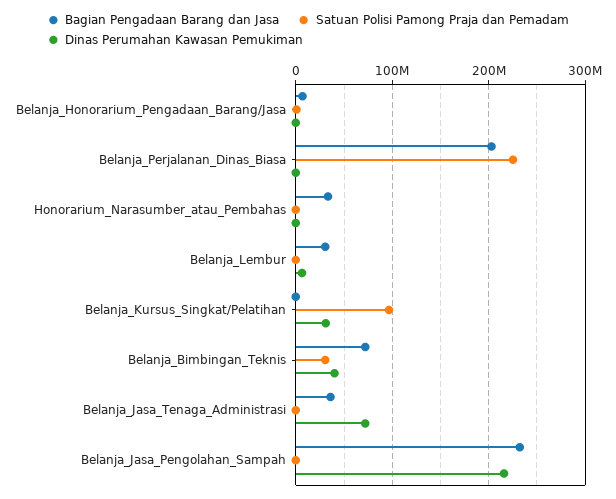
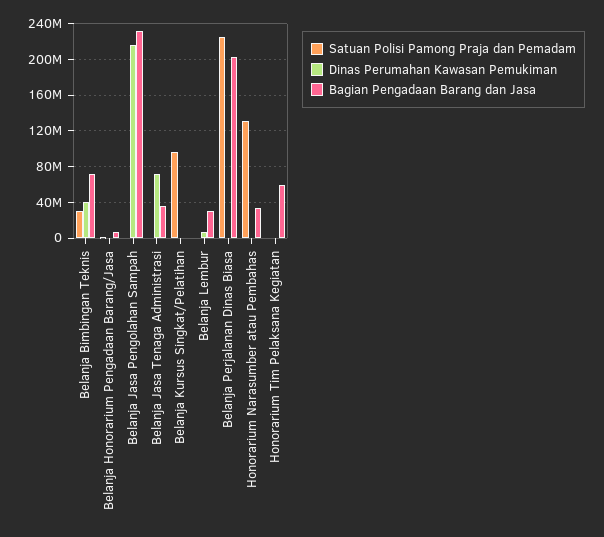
Satuan Polisi Pamong Praja dan Pemadam, Honorarium_Narasumber_atau_Pembahas: 0 -> 130000000
Dinas Perumahan Kawasan Pemukiman, Belanja_Kursus_Singkat/Pelatihan: 30000000 -> 0
Satuan Polisi Pamong Praja dan Pemadam, Honorarium Tim Pelaksana Kegiatan: none -> 0
Dinas Perumahan Kawasan Pemukiman, Honorarium Tim Pelaksana Kegiatan: none -> 0
Bagian Pengadaan Barang dan Jasa, Honorarium Tim Pelaksana Kegiatan: none -> 60000000

